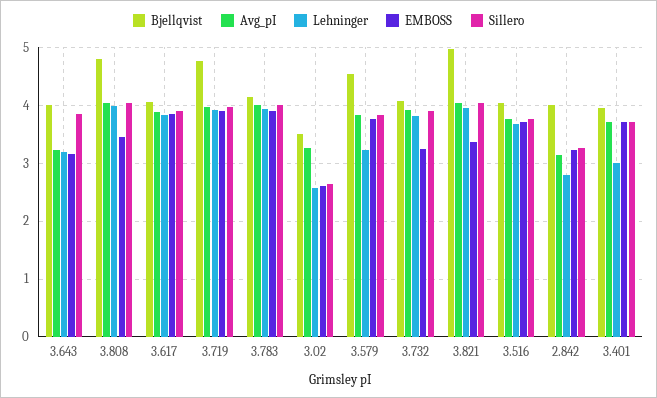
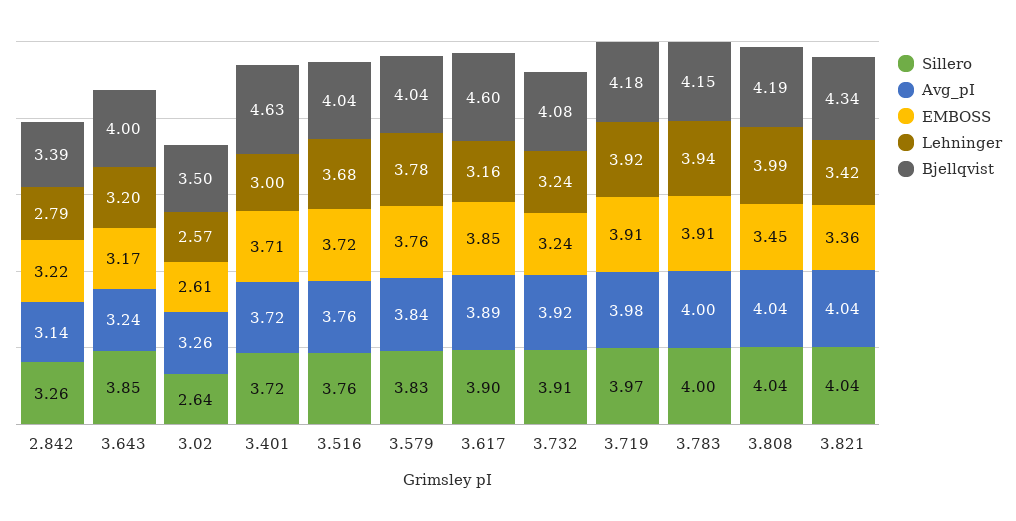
Bjellqvist, 3.808: 4.8 -> 4.19
Bjellqvist, 3.617: 4 -> 4.6
Lehninger, 3.617: 3.8 -> 3.16
Bjellqvist, 3.719: 4.8 -> 4.18
Bjellqvist, 3.579: 4.6 -> 4.04
Lehninger, 3.579: 3.2 -> 3.78
Lehninger, 3.732: 3.8 -> 3.24
Bjellqvist, 3.821: 5 -> 4.34
Lehninger, 3.821: 4 -> 3.42
Bjellqvist, 2.842: 4 -> 3.39
Bjellqvist, 3.401: 4 -> 4.63

